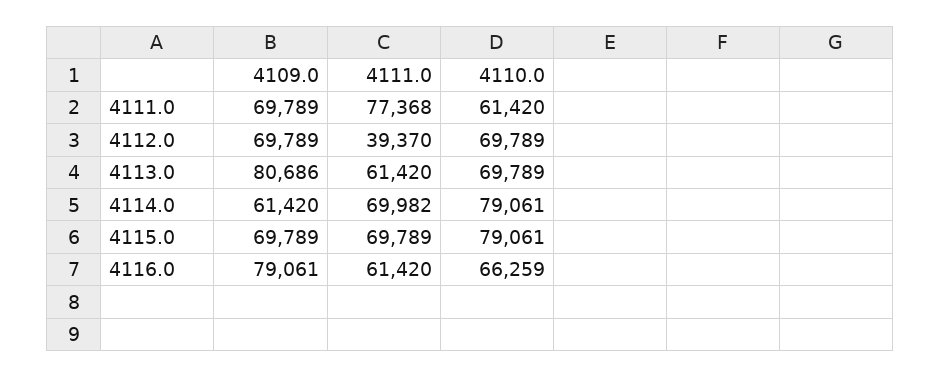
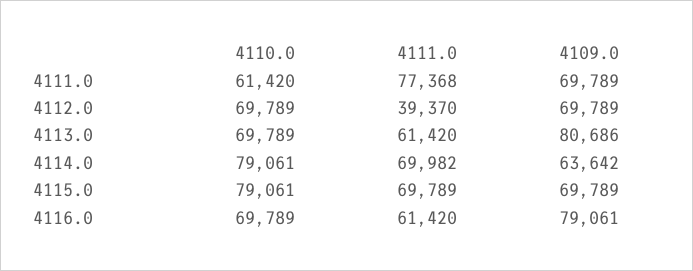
4109.0, 4114.0: 61420 -> 63642
4110.0, 4116.0: 66259 -> 69789

